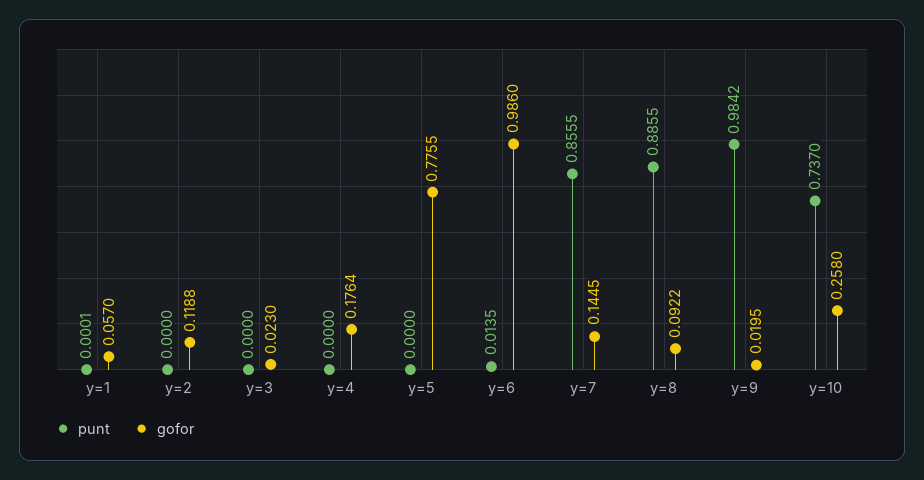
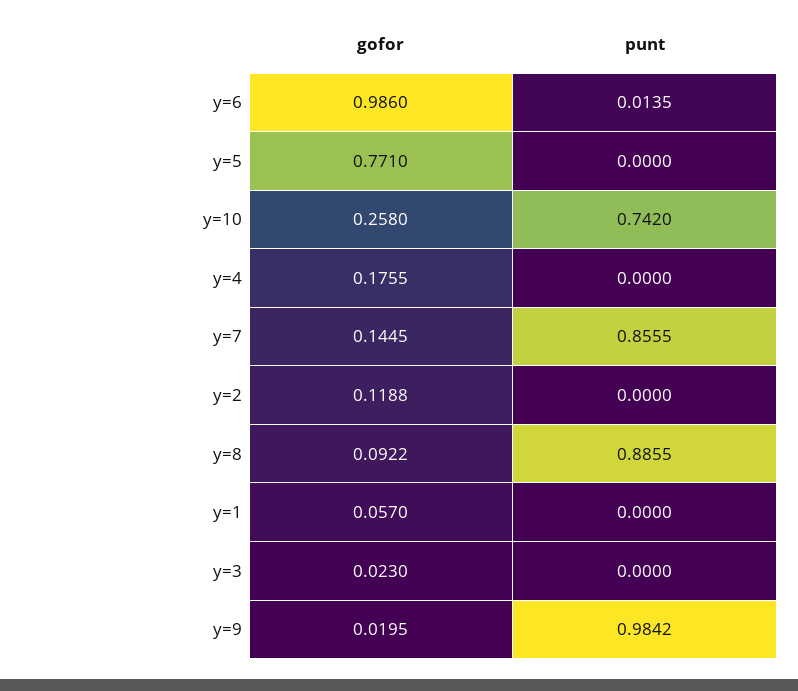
punt, y=1: 0.0001 -> 0
gofor, y=4: 0.1764 -> 0.1755
gofor, y=5: 0.7755 -> 0.771
punt, y=10: 0.737 -> 0.742

